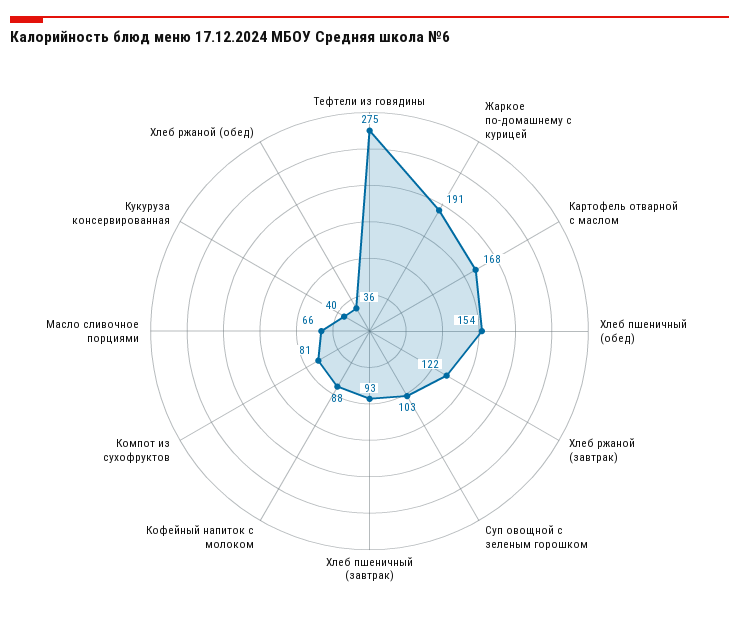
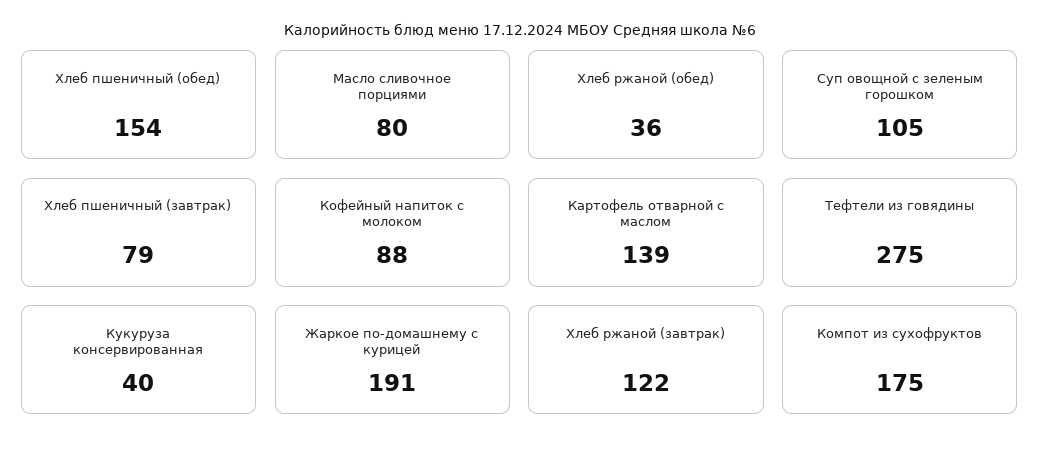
Картофель отварной с маслом: 168 -> 139
Суп овощной с зеленым горошком: 103 -> 105
Хлеб пшеничный (завтрак): 93 -> 79
Компот из сухофруктов: 81 -> 175
Масло сливочное порциями: 66 -> 80

